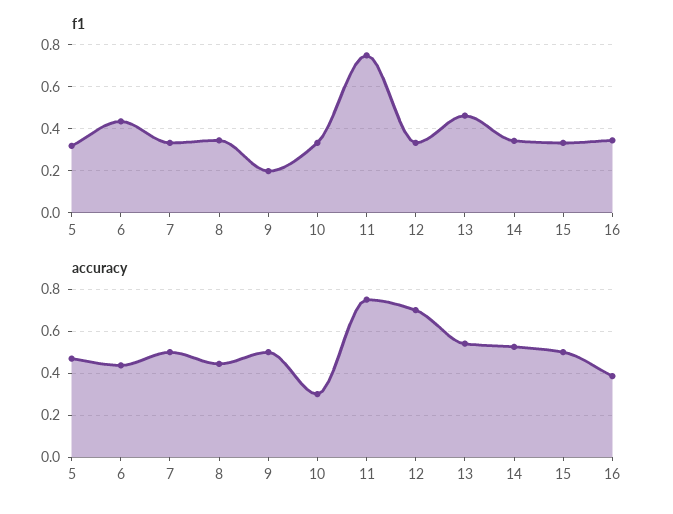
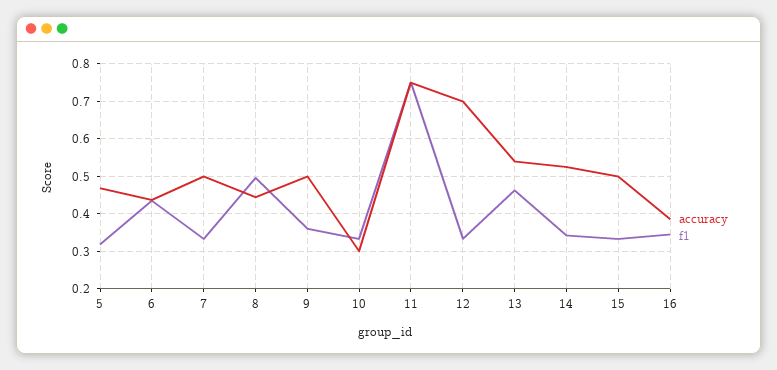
f1, 8: 0.35 -> 0.5
f1, 9: 0.2 -> 0.36

